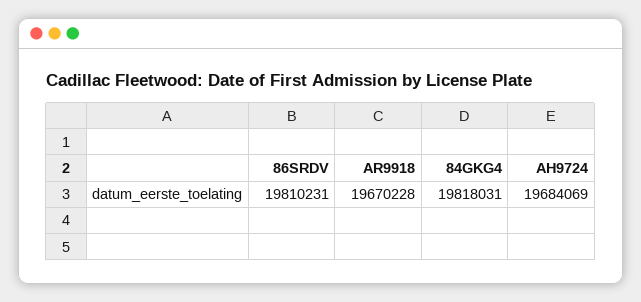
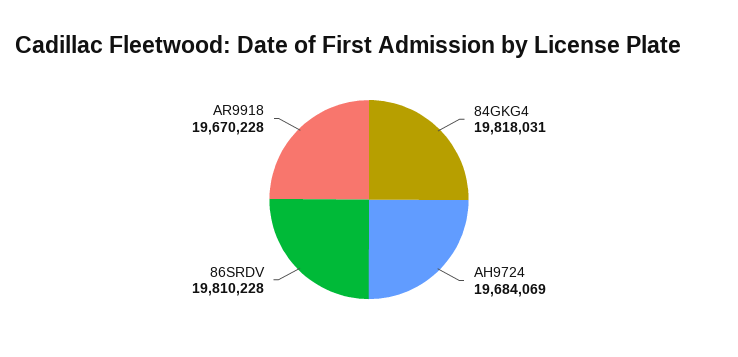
86SRDV: 19810231 -> 19810228

